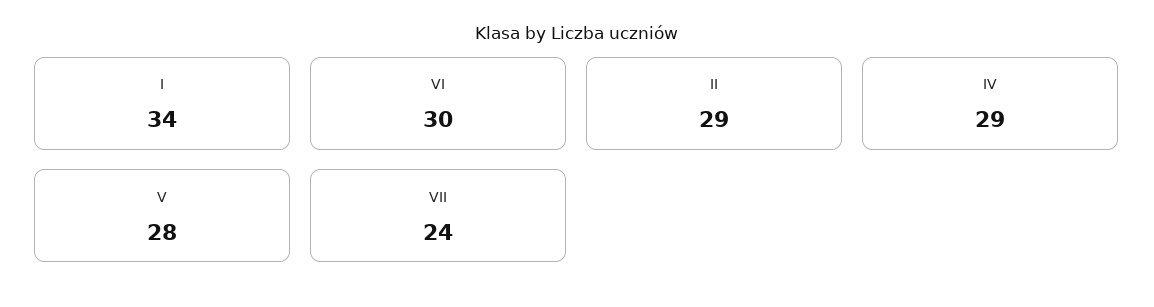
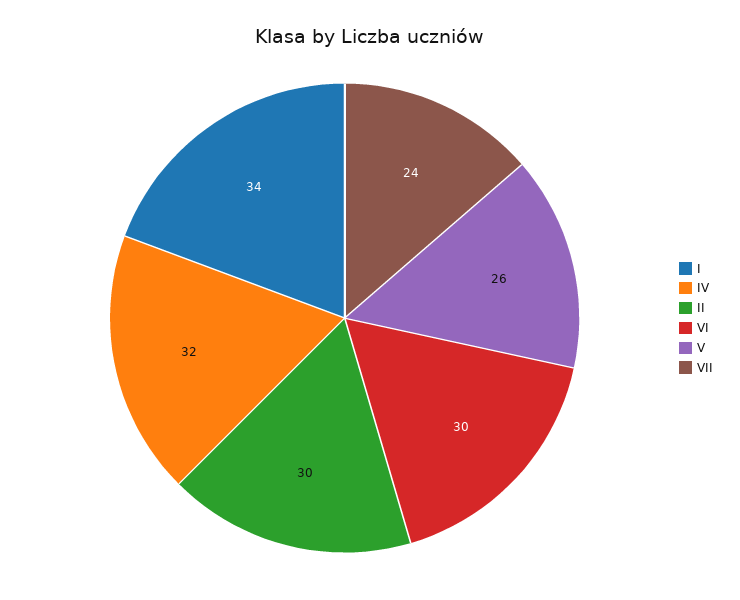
II: 29 -> 30
IV: 29 -> 32
V: 28 -> 26

